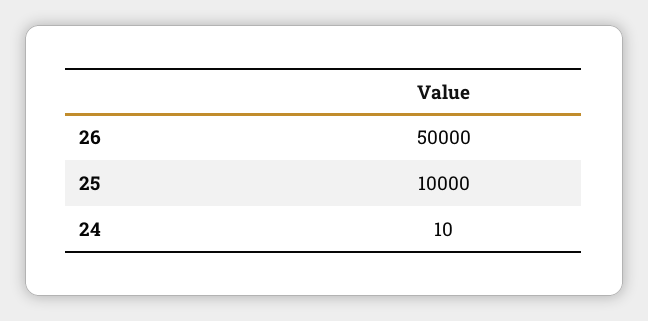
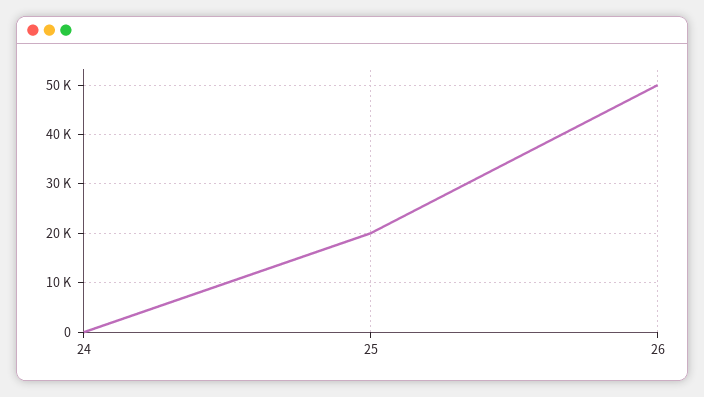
25: 10000 -> 20000

